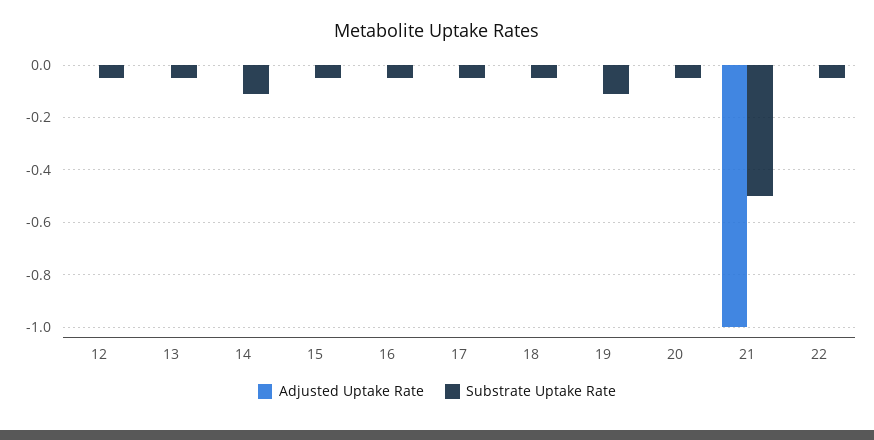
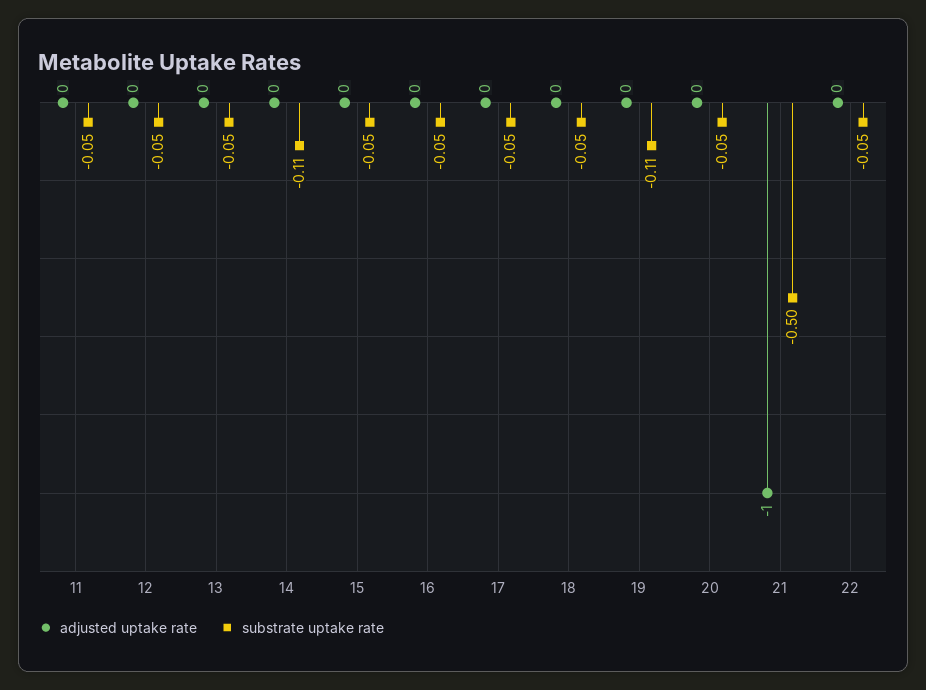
Adjusted Uptake Rate, 11: none -> 0
Substrate Uptake Rate, 11: none -> -0.05

